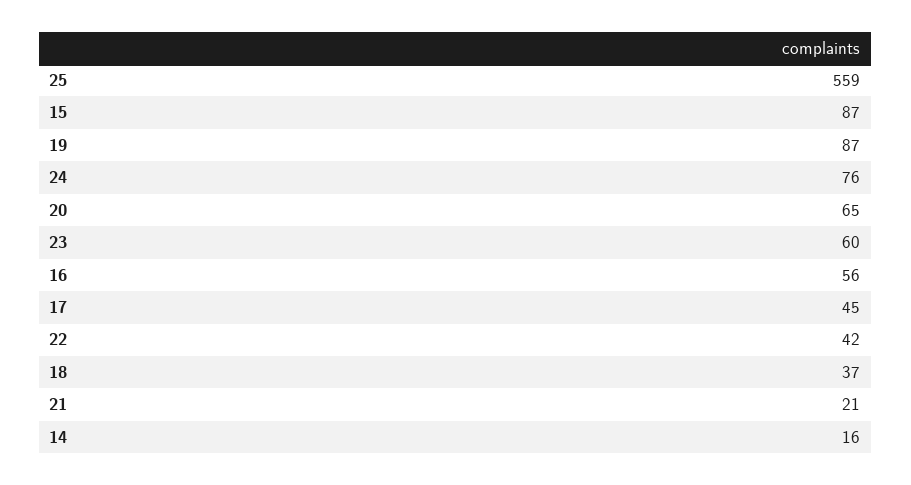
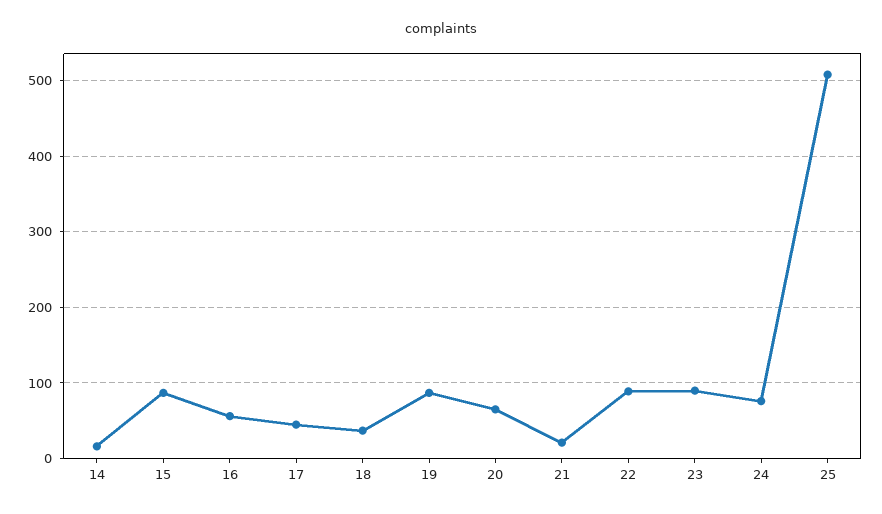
25: 559 -> 510
23: 60 -> 90
22: 42 -> 90

